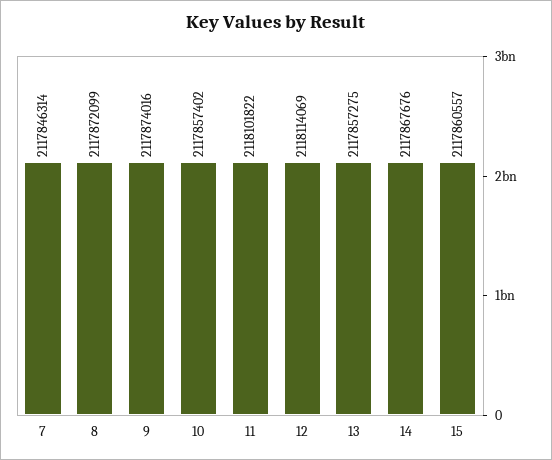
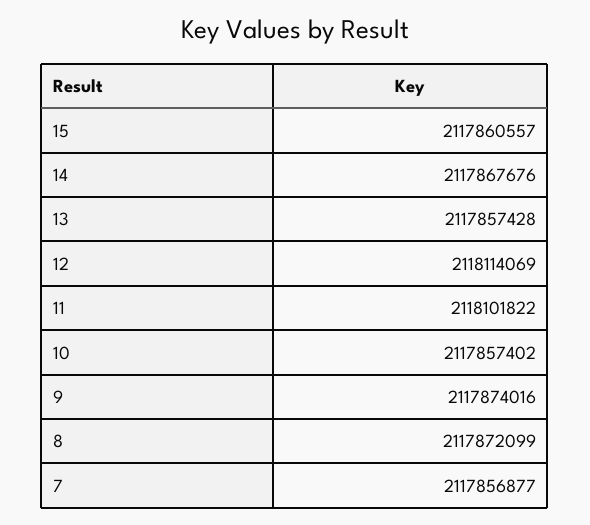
7: 2117846314 -> 2117856877
13: 2117857275 -> 2117857428

